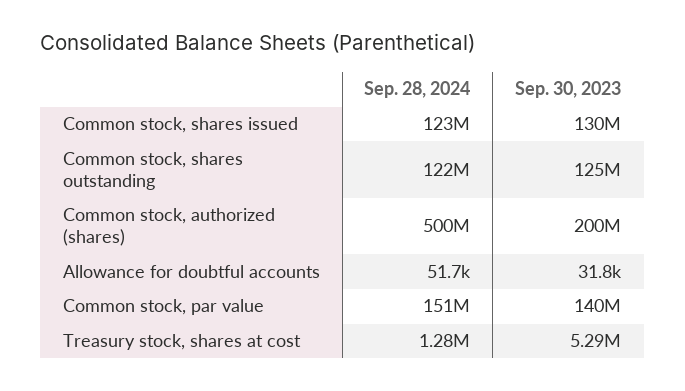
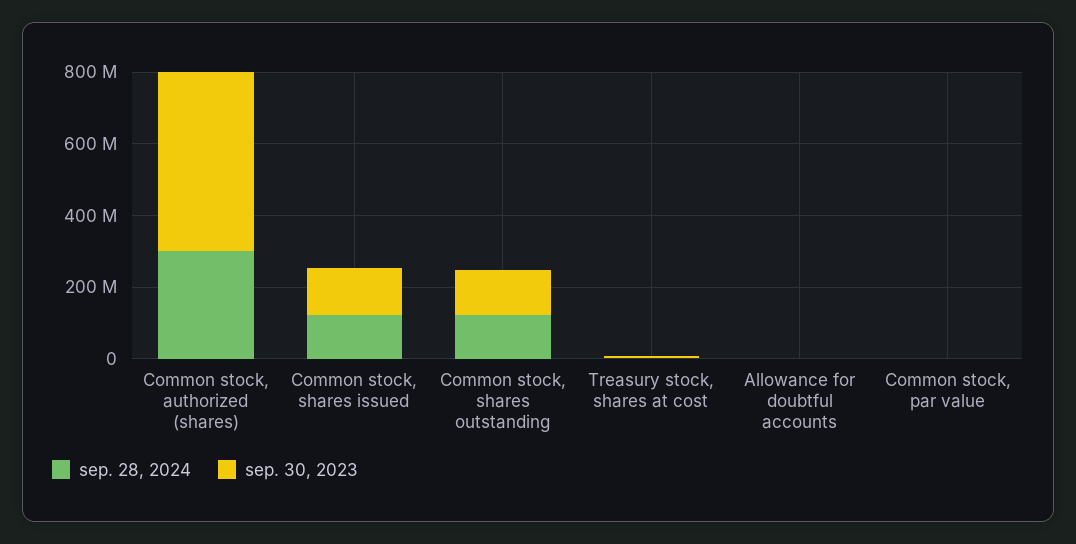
Sep. 28, 2024, Common stock, authorized (shares): 500000000 -> 300000000
Sep. 30, 2023, Common stock, authorized (shares): 200000000 -> 500000000
Sep. 28, 2024, Common stock, par value: 151000000 -> 0
Sep. 30, 2023, Common stock, par value: 140000000 -> 0

